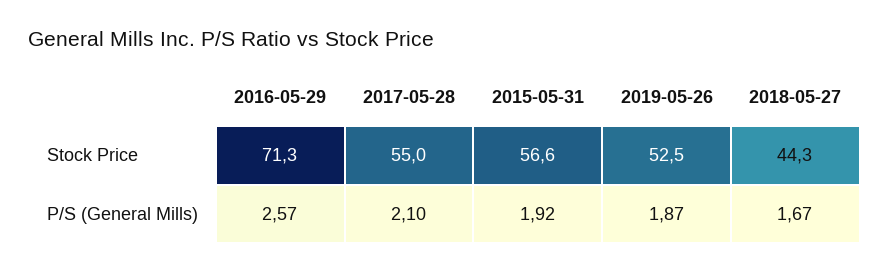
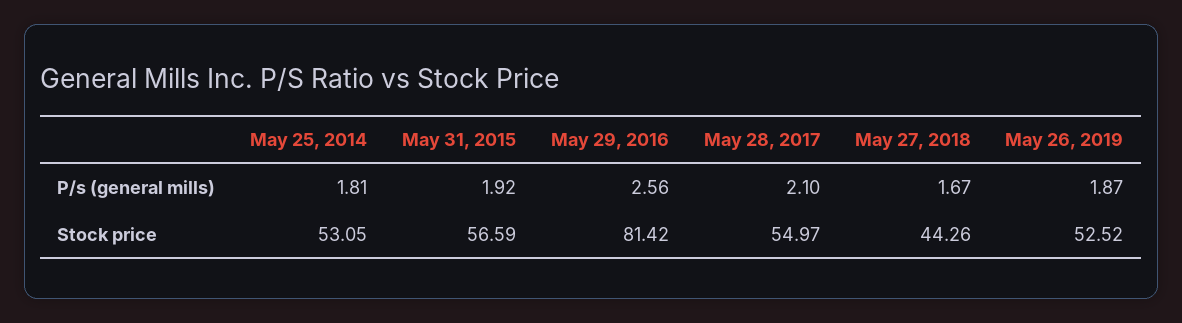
2016-05-29, Stock Price: 71.3 -> 81.42
2016-05-29, P/S (General Mills): 2.57 -> 2.56
May 25, 2014, P/S (General Mills): none -> 1.81
May 25, 2014, Stock Price: none -> 53.05

